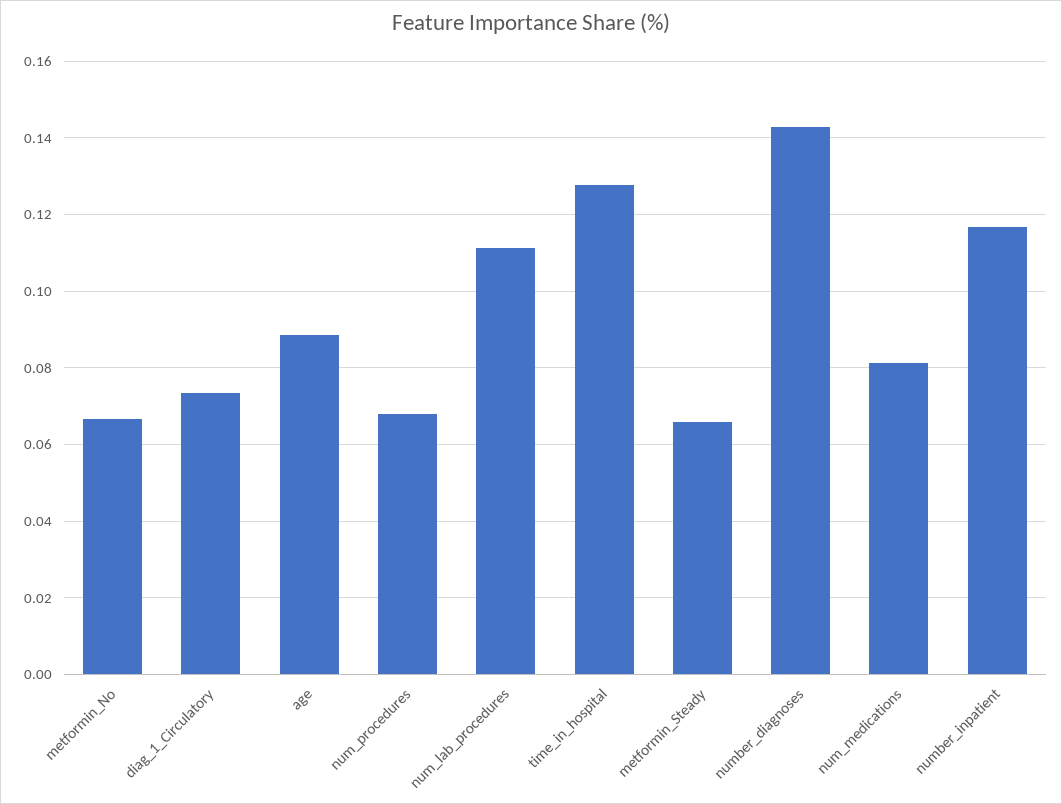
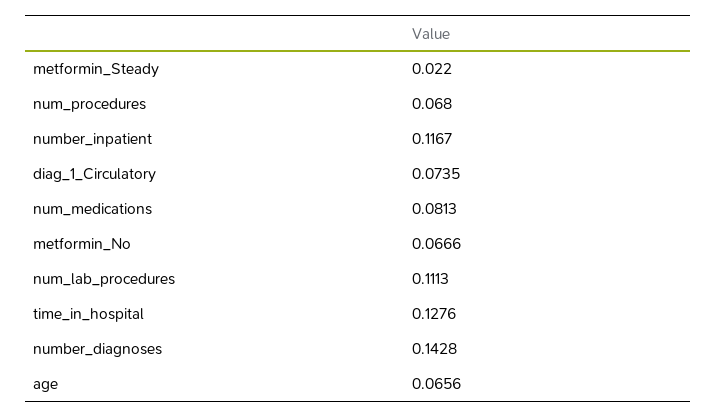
age: 0.088 -> 0.0656
metformin_Steady: 0.066 -> 0.022

